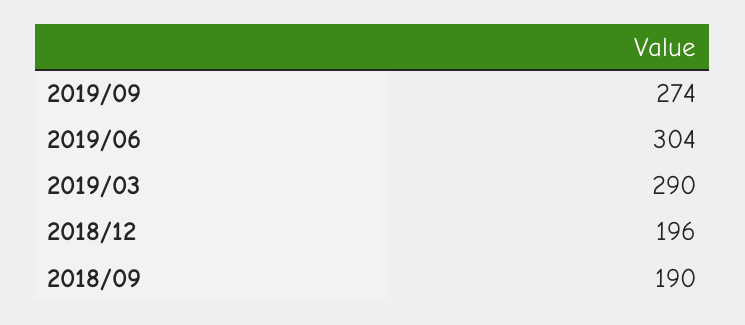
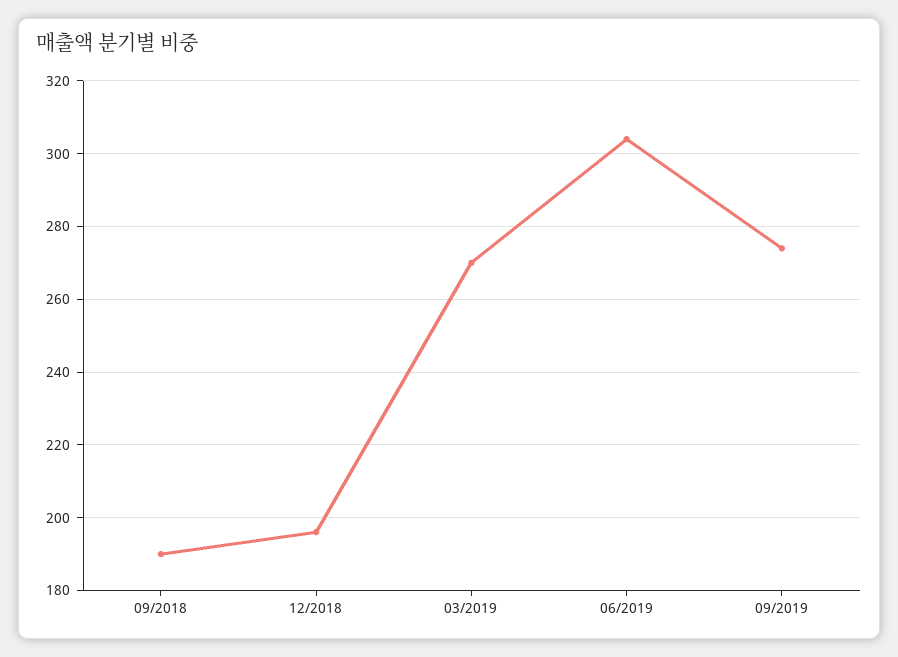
2019/03: 290 -> 270

